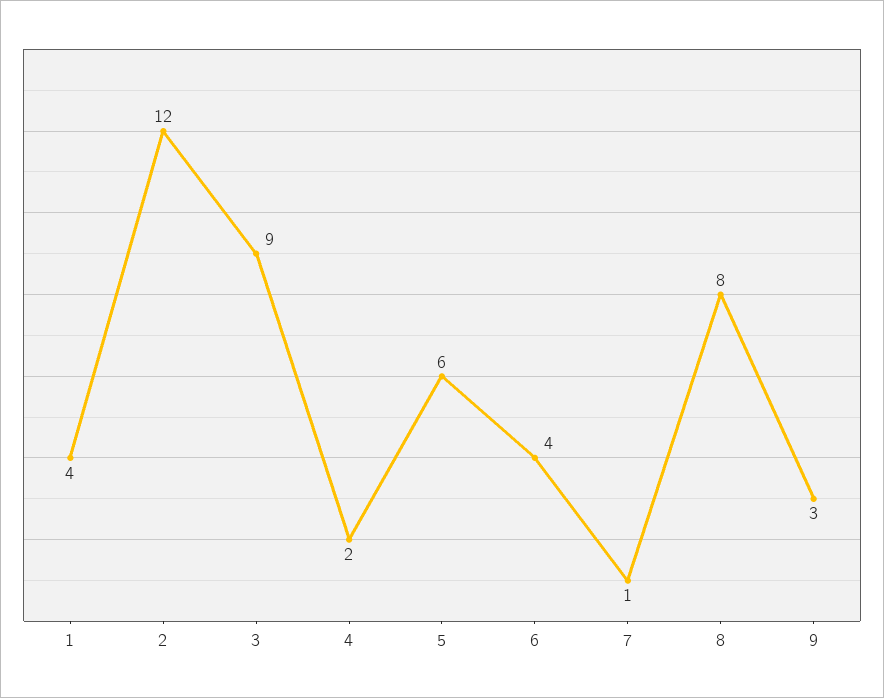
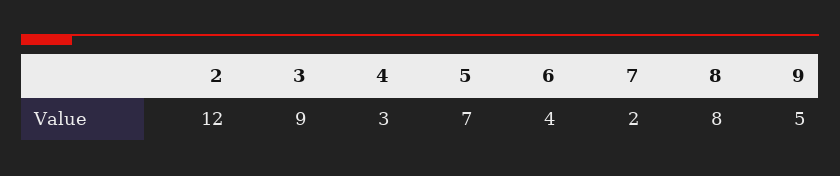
1: 4 -> none
4: 2 -> 3
5: 6 -> 7
7: 1 -> 2
9: 3 -> 5

